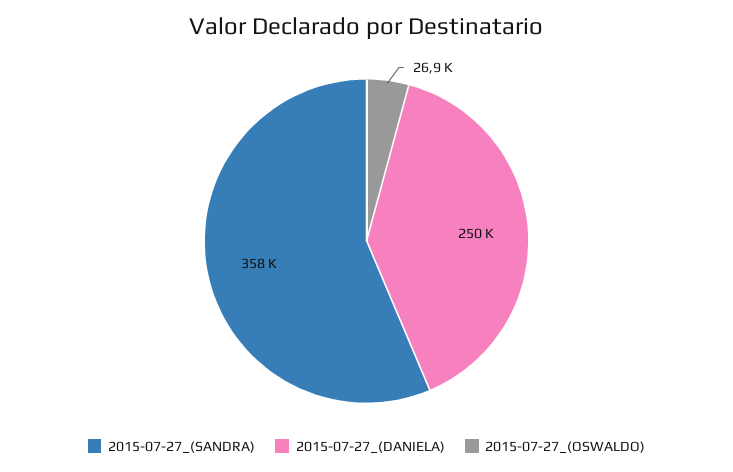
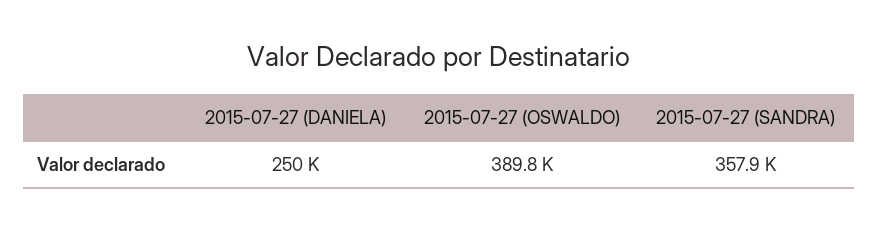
2015-07-27_(OSWALDO): 26900 -> 389800

